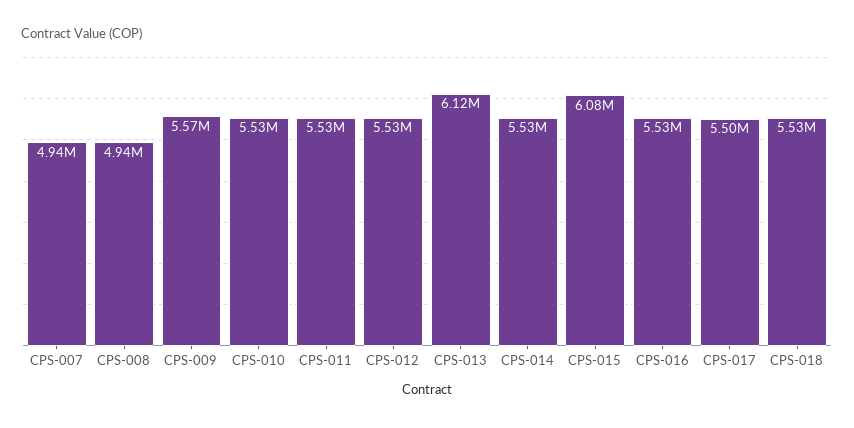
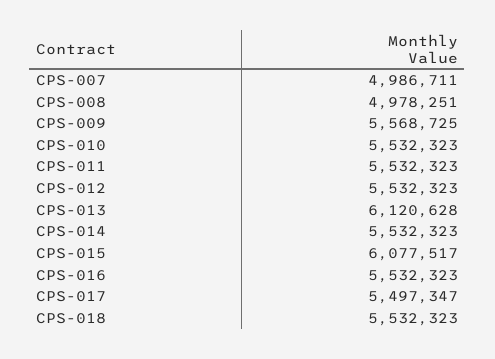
CPS-007: 4940000 -> 4986711
CPS-008: 4940000 -> 4978251

